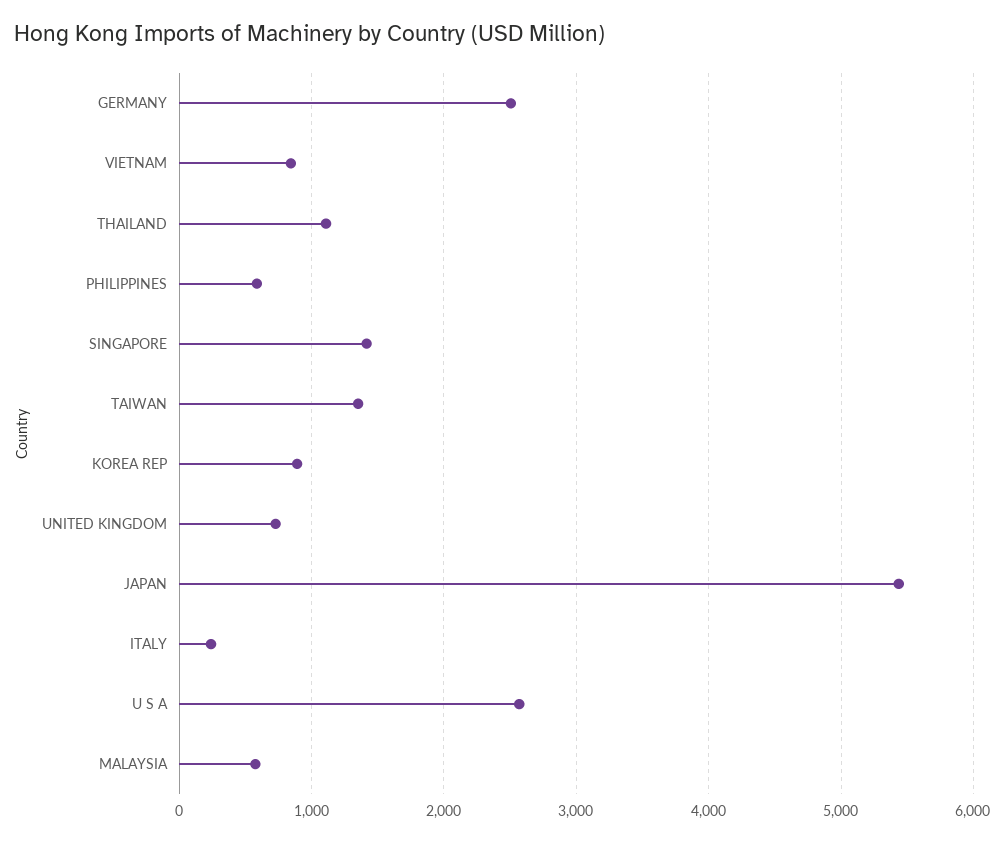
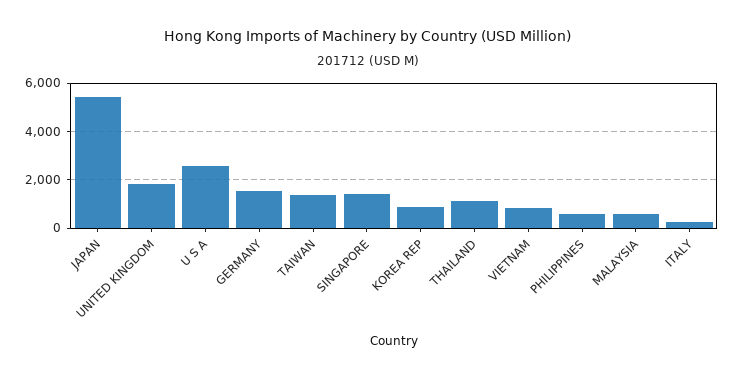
GERMANY: 2500 -> 1500
UNITED KINGDOM: 700 -> 1750

